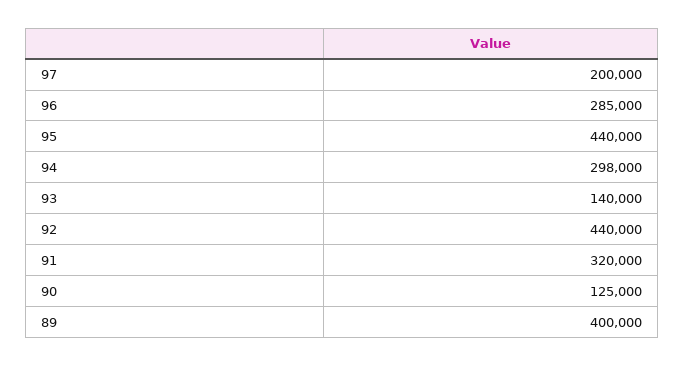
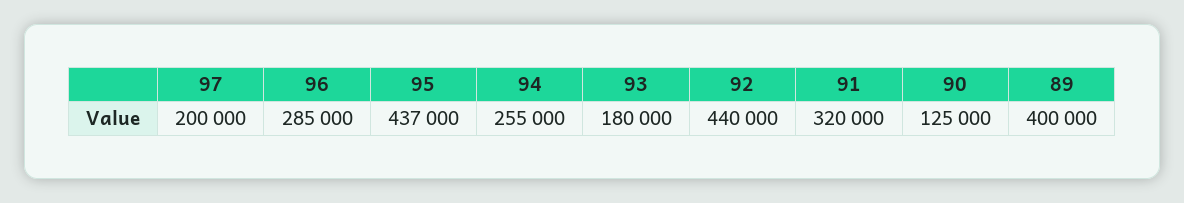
95: 440000 -> 437000
94: 298000 -> 255000
93: 140000 -> 180000

